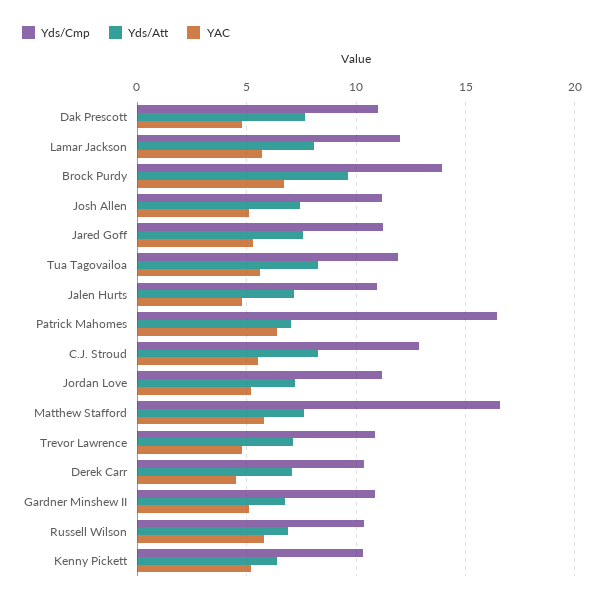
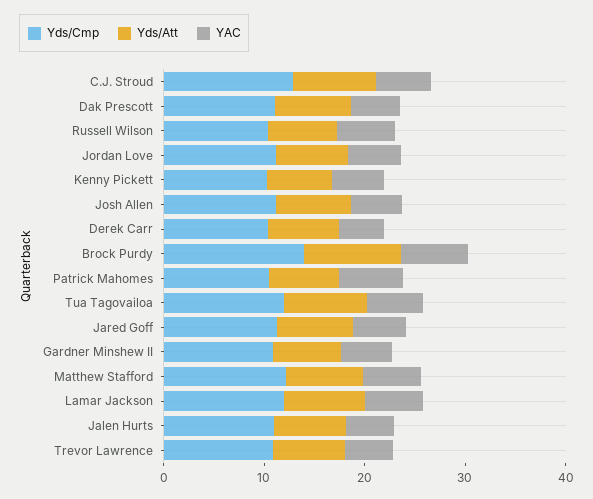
Yds/Cmp, Patrick Mahomes: 16.5 -> 10
Yds/Cmp, Matthew Stafford: 16.5 -> 12

